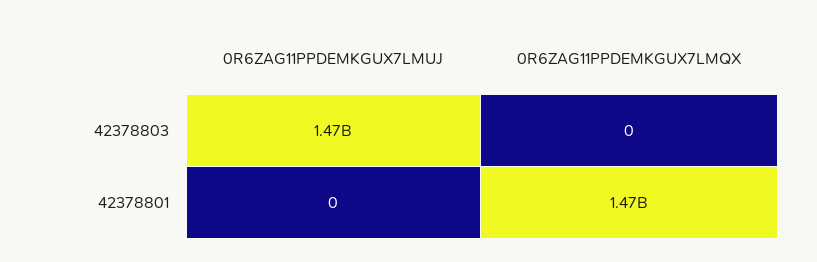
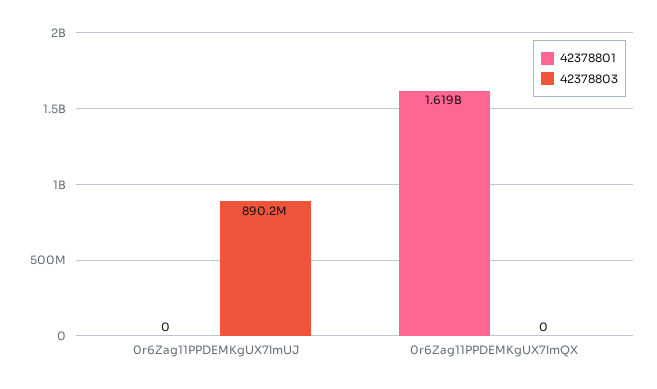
42378803, 0R6ZAG11PPDEMKGUX7LMUJ: 1470000000 -> 890200000
42378801, 0R6ZAG11PPDEMKGUX7LMQX: 1470000000 -> 1619000000

